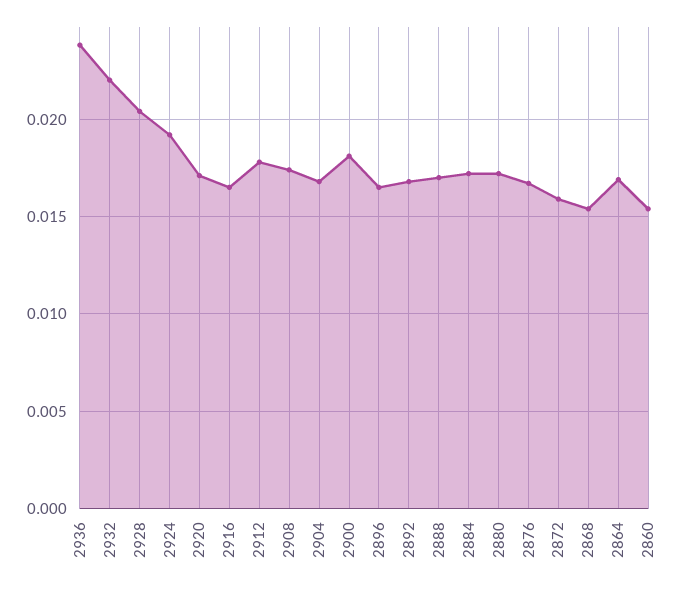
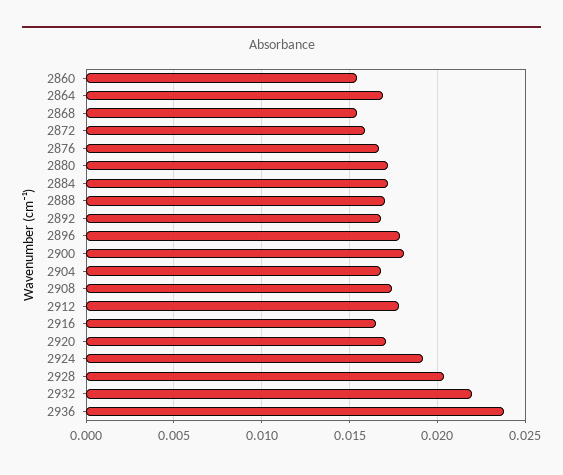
2896: 0.0165 -> 0.018

